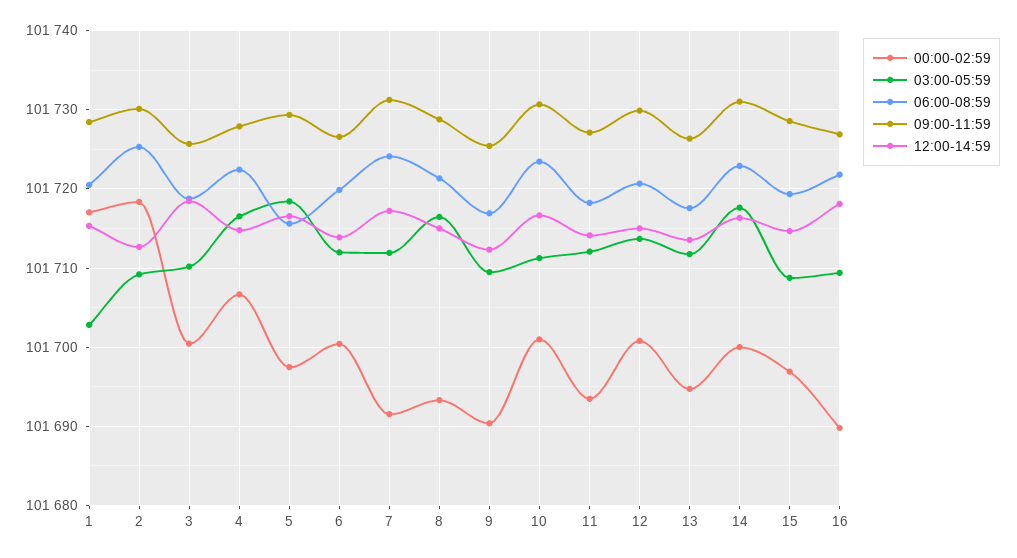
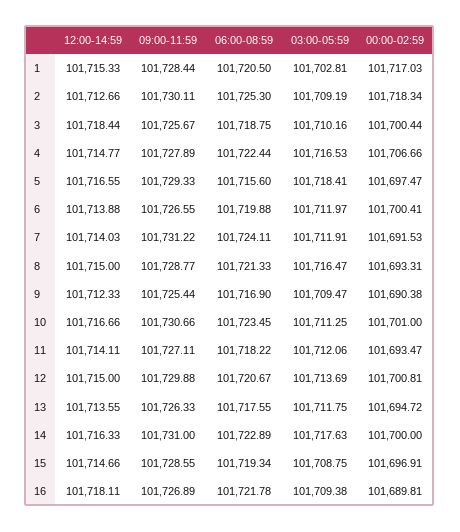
12:00-14:59, 7: 101717 -> 101714.03

